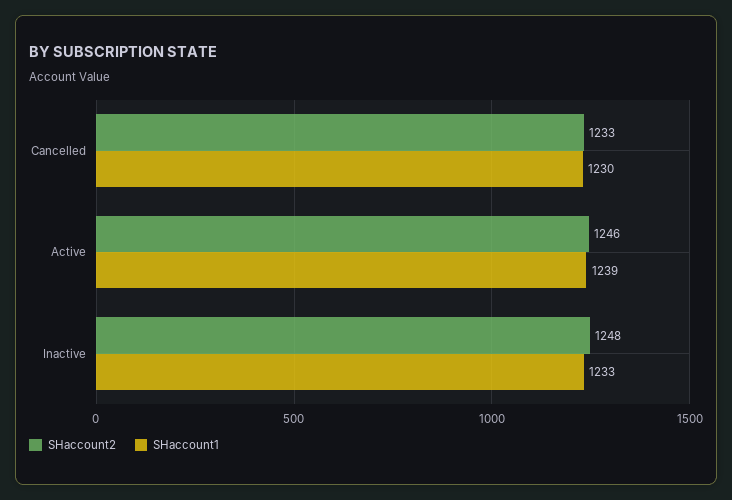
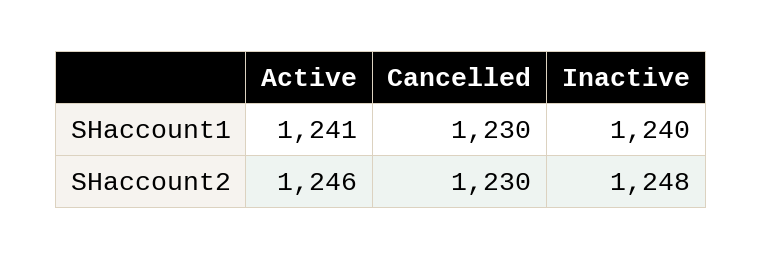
SHaccount2, Cancelled: 1233 -> 1230
SHaccount1, Active: 1239 -> 1241
SHaccount1, Inactive: 1233 -> 1240

